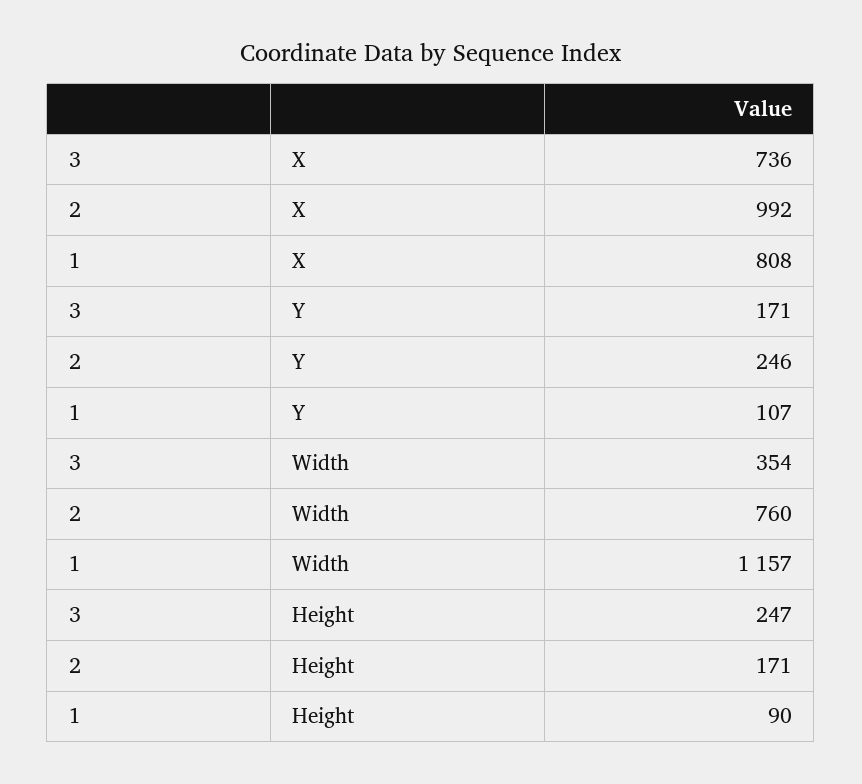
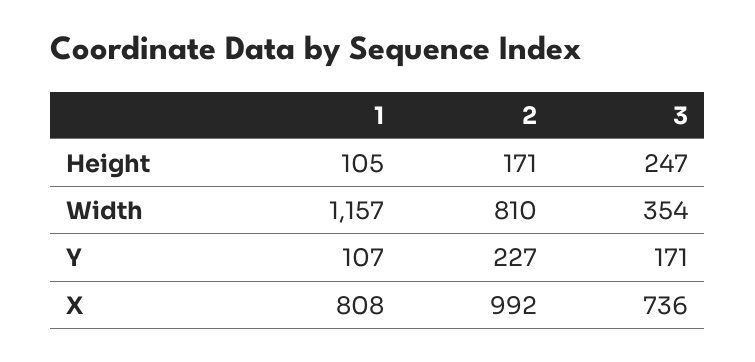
2, Y: 246 -> 227
2, Width: 760 -> 810
1, Height: 90 -> 105

